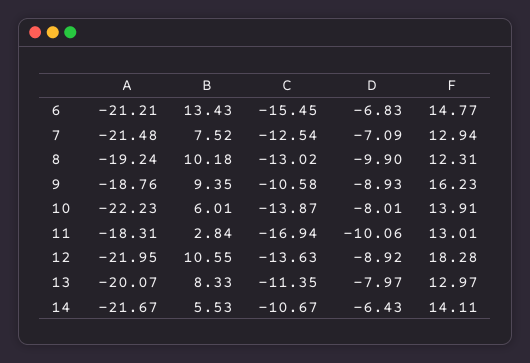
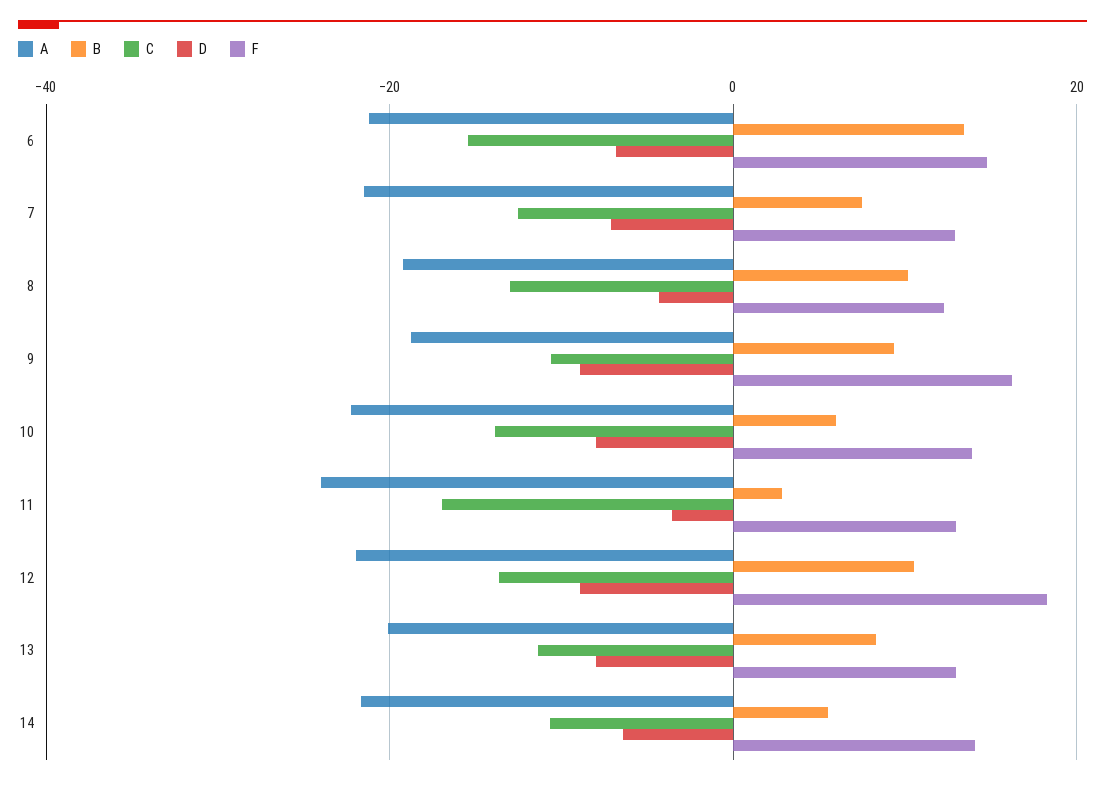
D, 8: -9.9 -> -4
A, 11: -18.31 -> -24
D, 11: -10.06 -> -4

